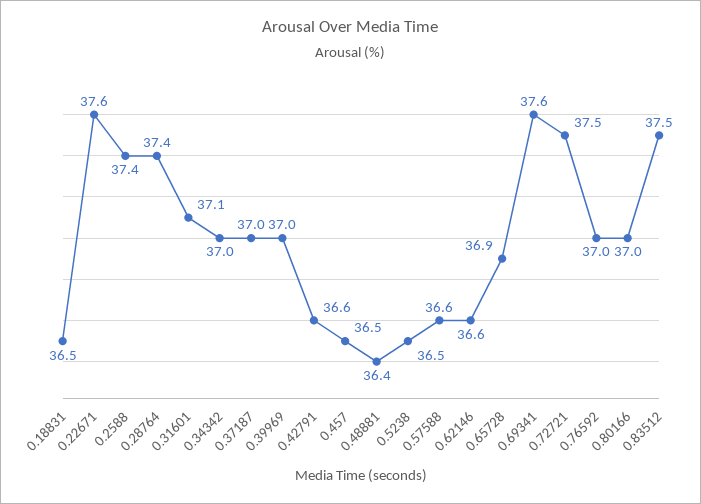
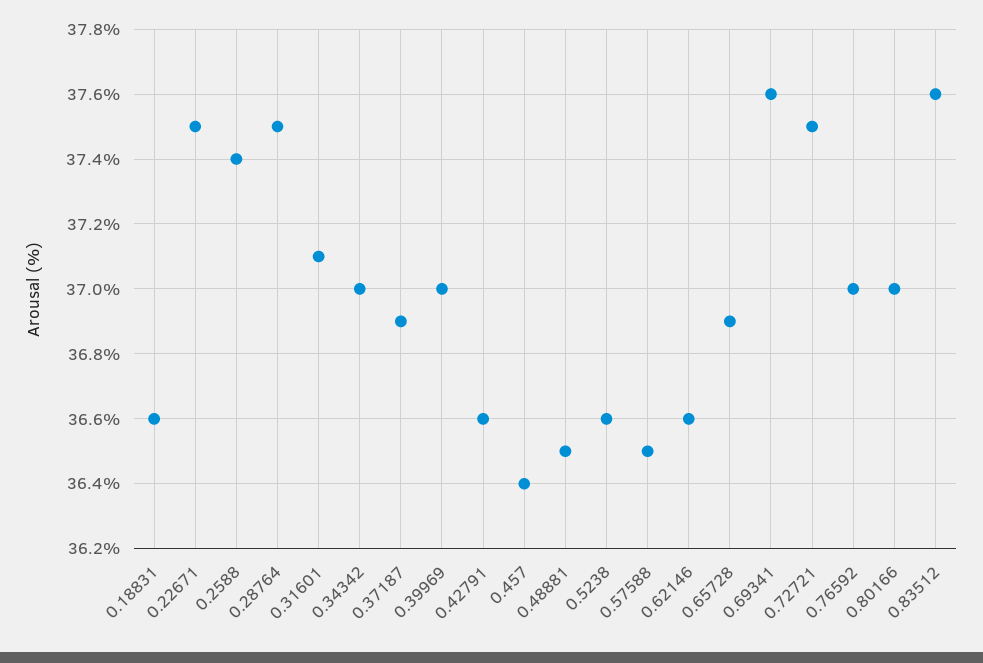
0.18831: 36.5 -> 36.6
0.22671: 37.6 -> 37.5
0.28764: 37.4 -> 37.5
0.37187: 37 -> 36.9
0.457: 36.5 -> 36.4
0.48881: 36.4 -> 36.5
0.5238: 36.5 -> 36.6
0.57588: 36.6 -> 36.5
0.83512: 37.5 -> 37.6

